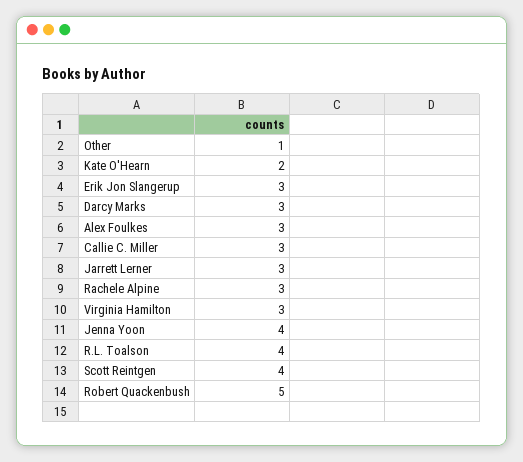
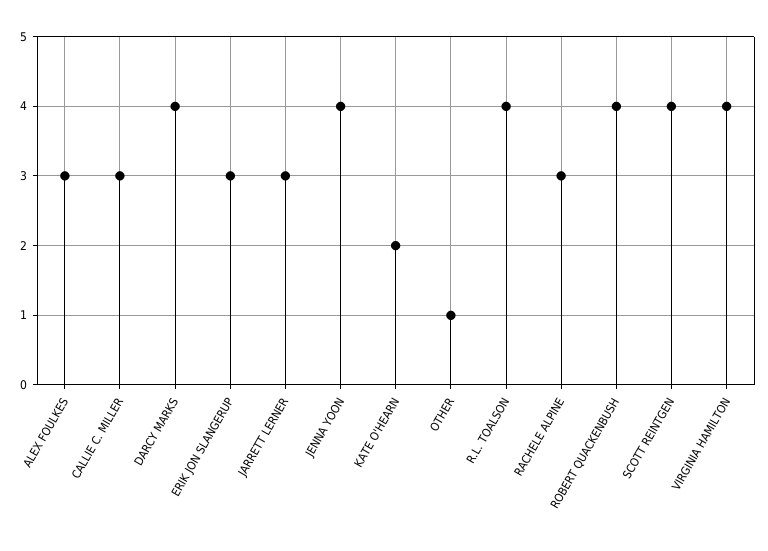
Darcy Marks: 3 -> 4
Virginia Hamilton: 3 -> 4
Robert Quackenbush: 5 -> 4

